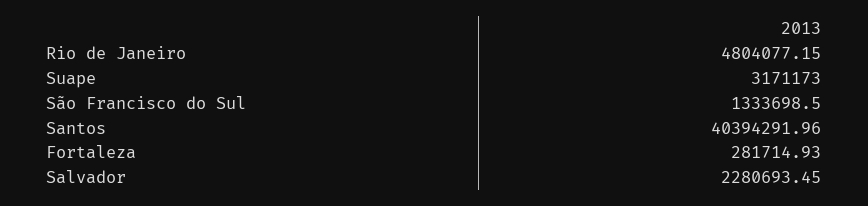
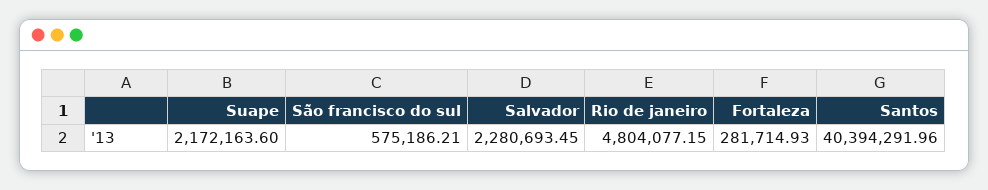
Suape: 3171173 -> 2172163.6
São Francisco do Sul: 1333698.5 -> 575186.21

